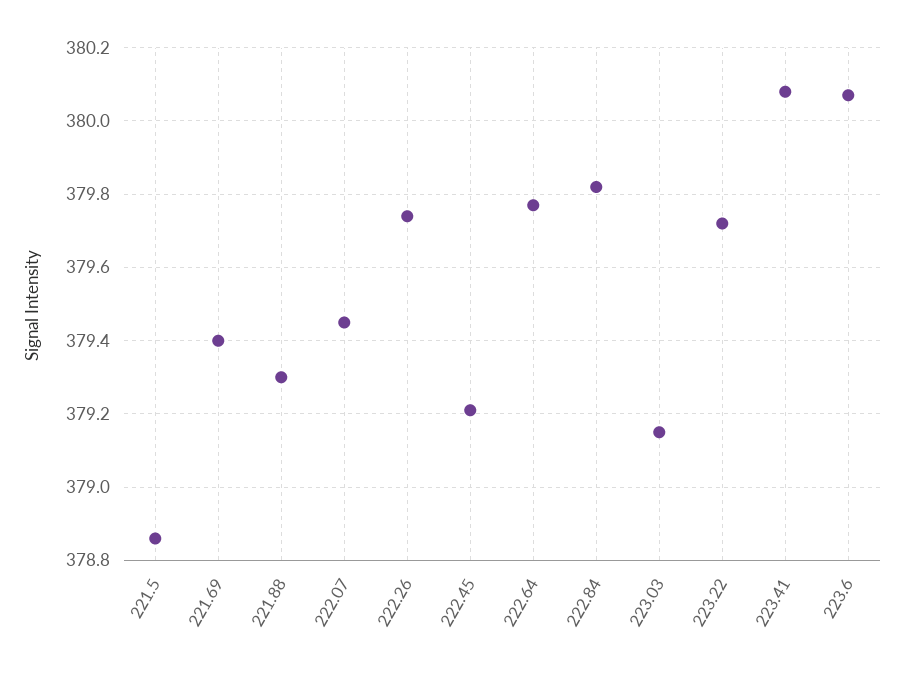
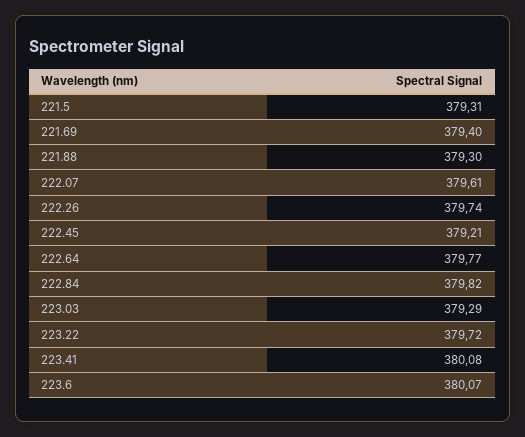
221.5: 378.85 -> 379.31
222.07: 379.45 -> 379.61
223.03: 379.15 -> 379.29

